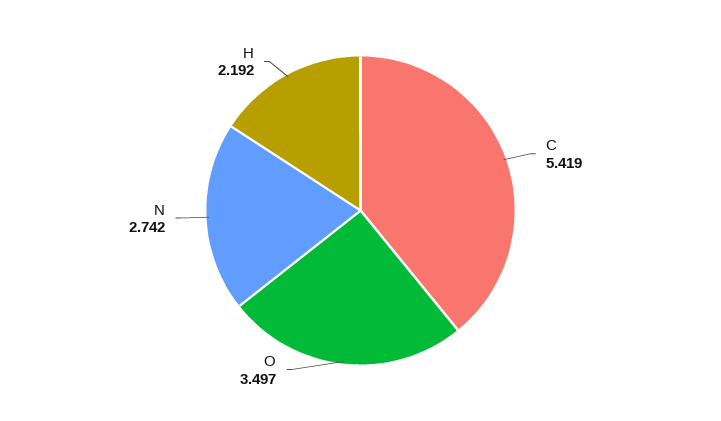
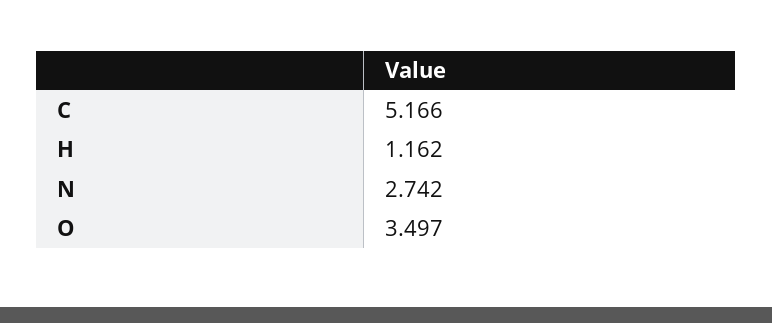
C: 5.419 -> 5.166
H: 2.192 -> 1.162

